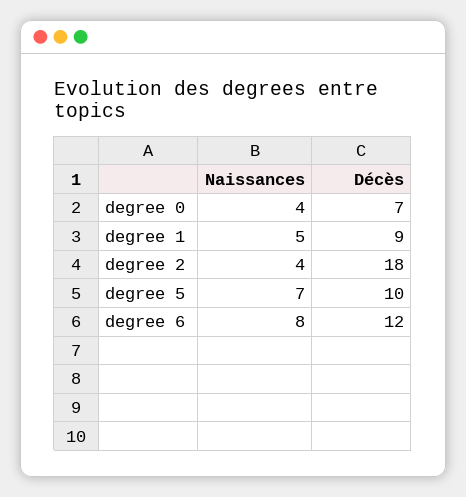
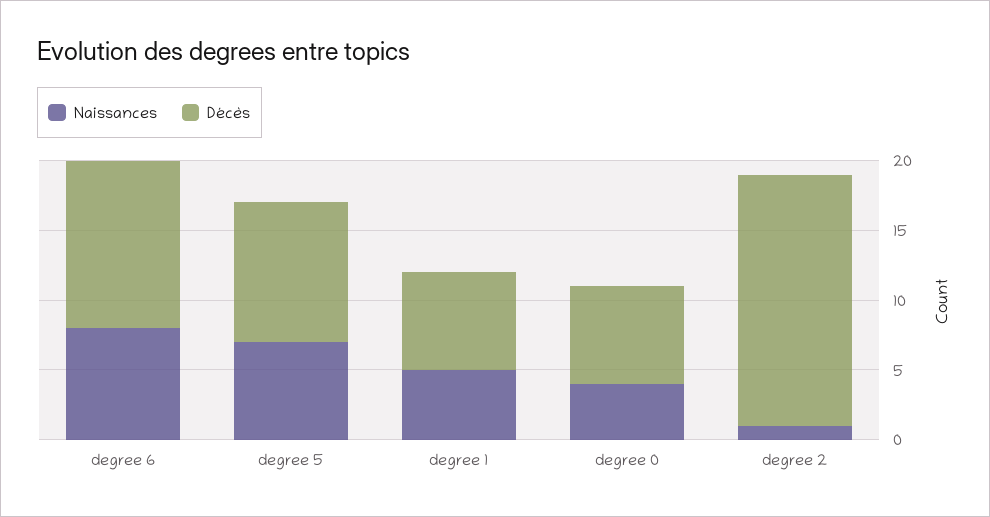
Décès, degree 1: 9 -> 7
Naissances, degree 2: 4 -> 1

